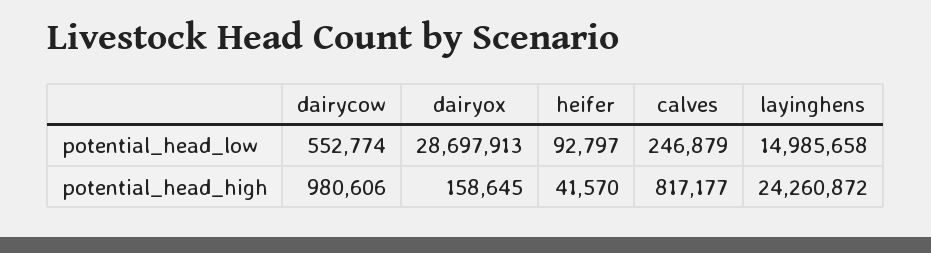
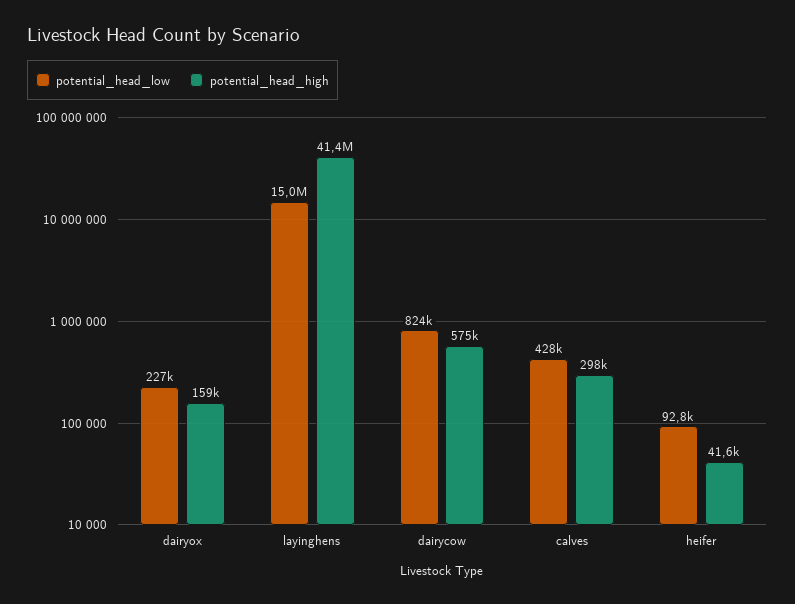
potential_head_low, dairycow: 552774 -> 824000
potential_head_low, dairyox: 28697913 -> 227000
potential_head_low, calves: 246879 -> 428000
potential_head_high, dairycow: 980606 -> 575000
potential_head_high, calves: 817177 -> 298000
potential_head_high, layinghens: 24260872 -> 41400000

